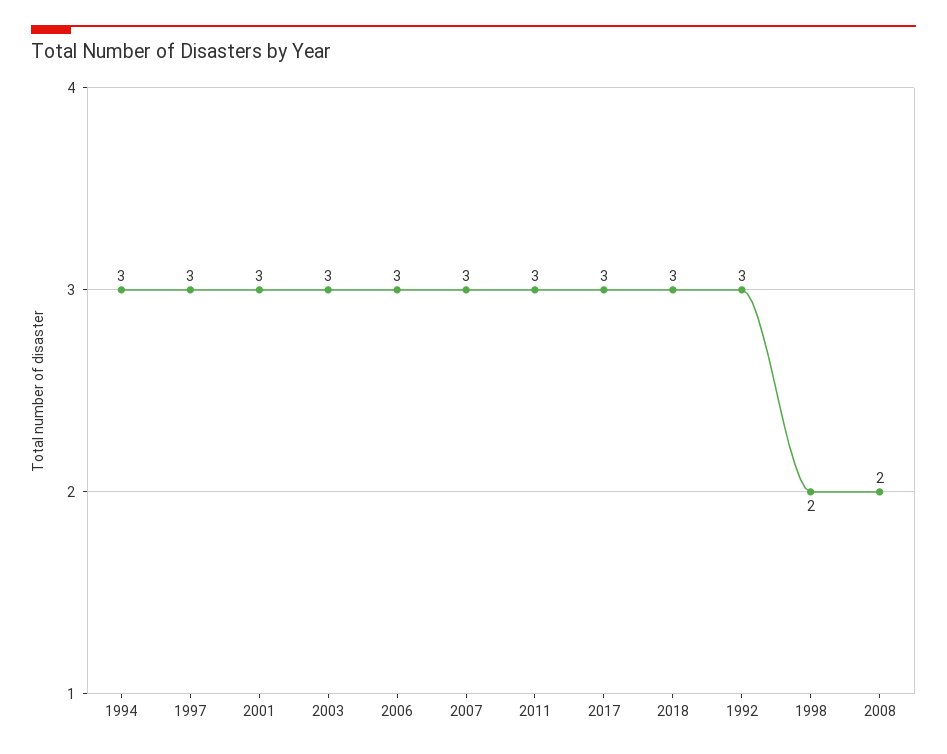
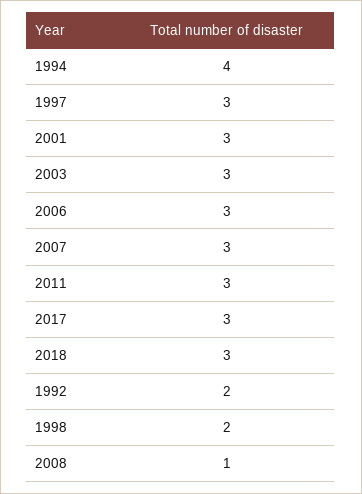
1994: 3 -> 4
1992: 3 -> 2
2008: 2 -> 1

